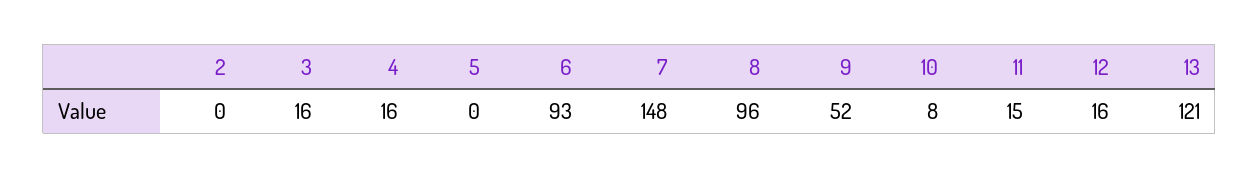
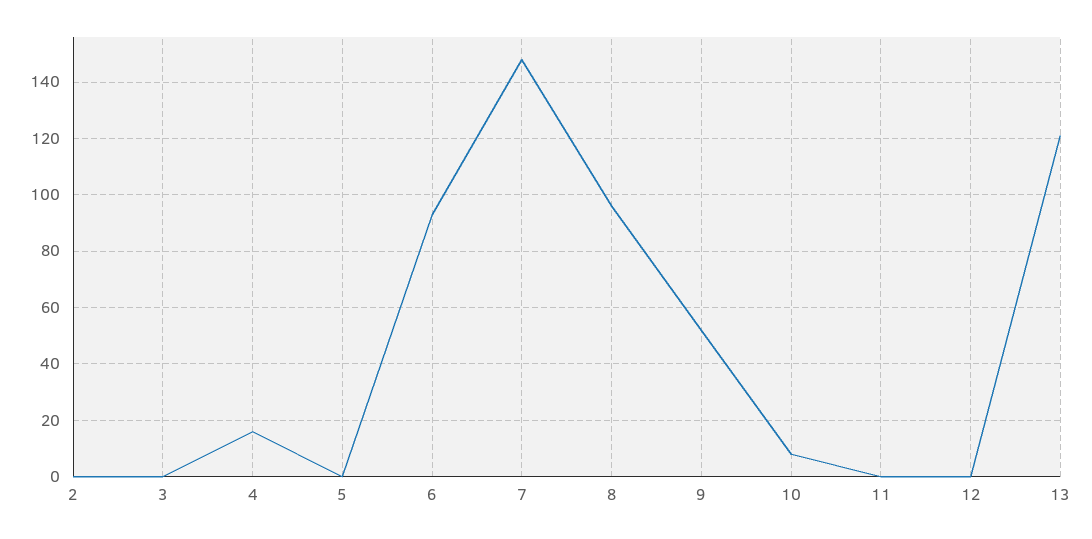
3: 16 -> 0
11: 15 -> 0
12: 16 -> 0

